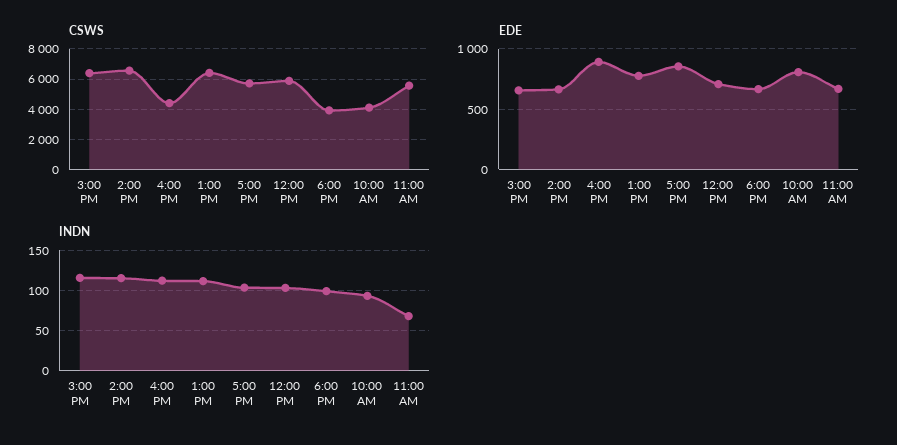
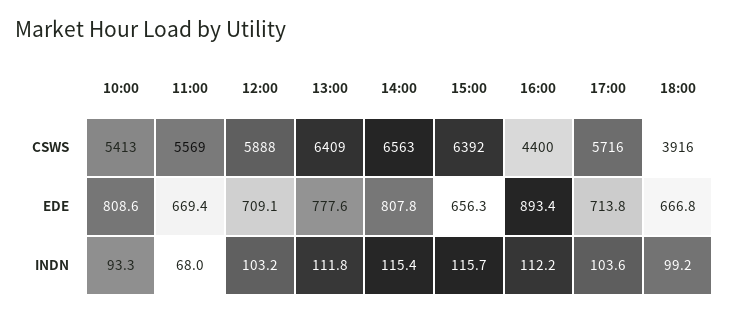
CSWS, 10:00 AM: 4000 -> 5413
EDE, 2:00 PM: 650 -> 807.8
EDE, 5:00 PM: 850 -> 713.8

